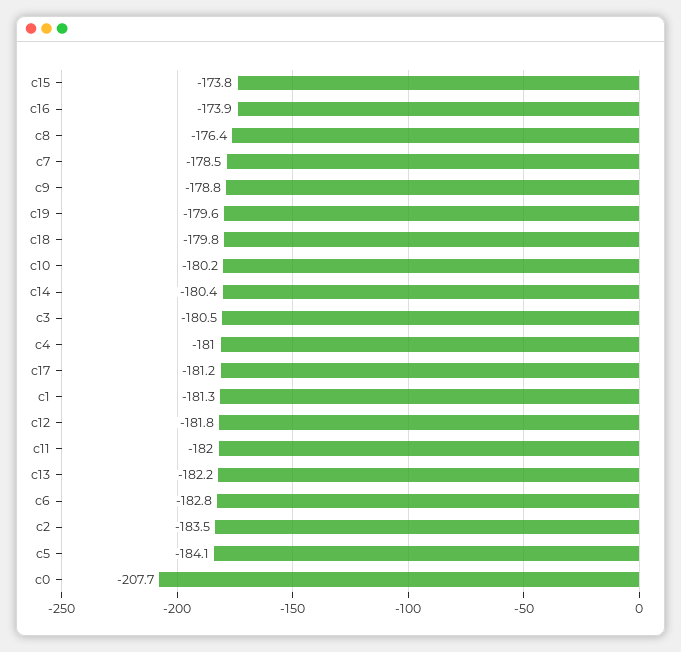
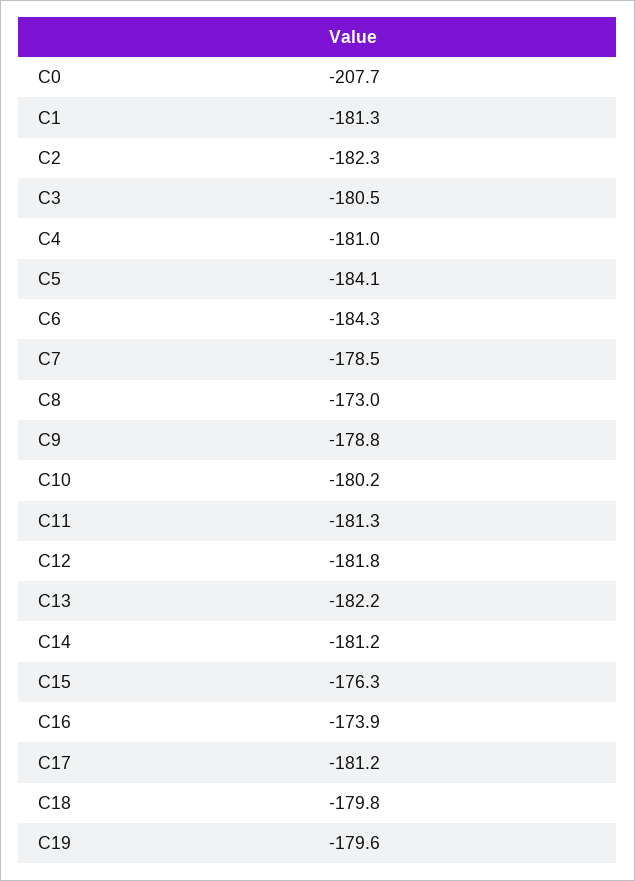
c15: -173.8 -> -176.3
c8: -176.4 -> -173
c14: -180.4 -> -181.2
c11: -182 -> -181.3
c6: -182.8 -> -184.3
c2: -183.5 -> -182.3

